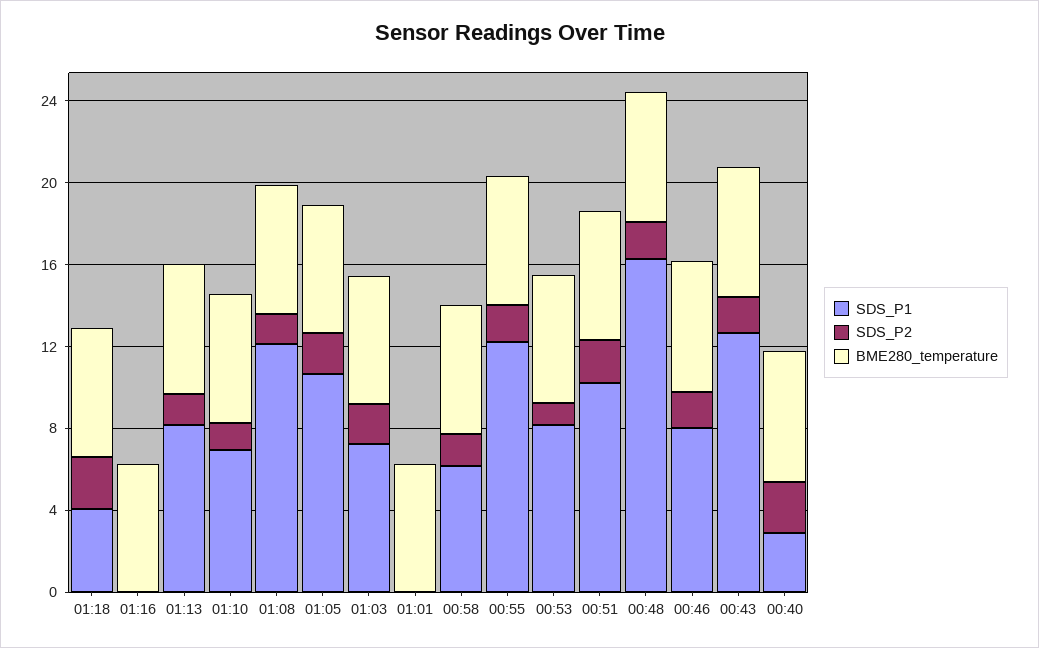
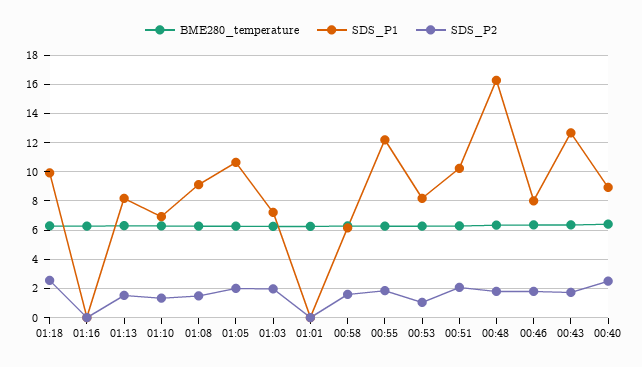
SDS_P1, 01:18: 4 -> 10
SDS_P1, 01:08: 12 -> 9
SDS_P1, 00:40: 3 -> 9

